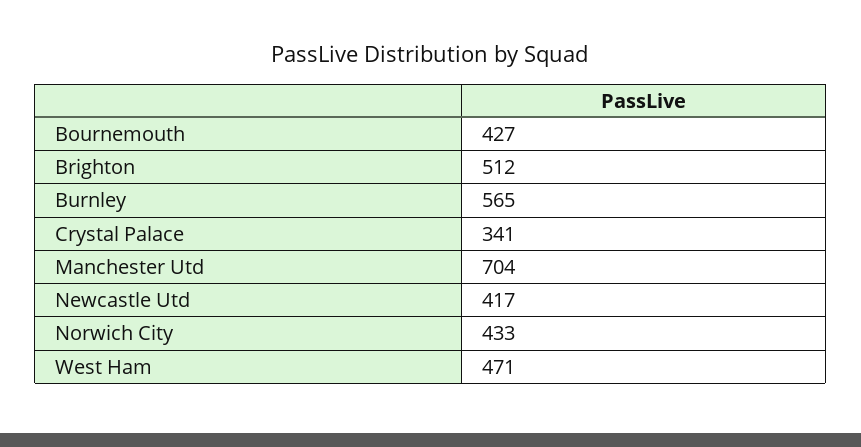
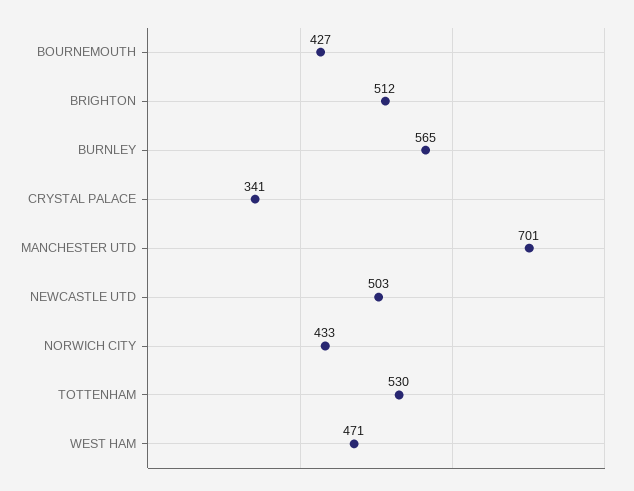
Manchester Utd: 704 -> 701
Newcastle Utd: 417 -> 503
TOTTENHAM: none -> 530

